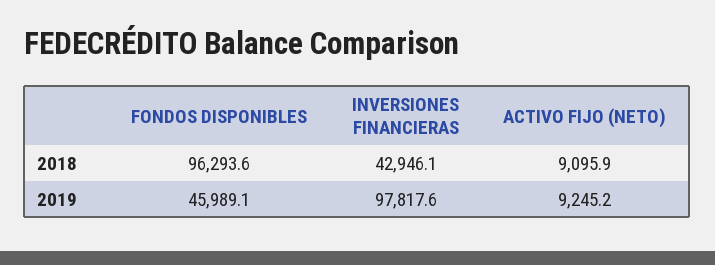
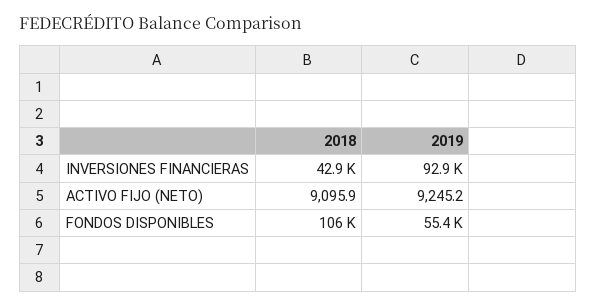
FONDOS DISPONIBLES, 2018: 96293.6 -> 106000
FONDOS DISPONIBLES, 2019: 45989.1 -> 55400
INVERSIONES FINANCIERAS, 2019: 97817.6 -> 92900

